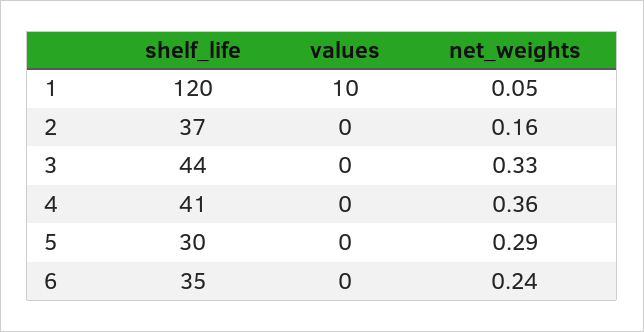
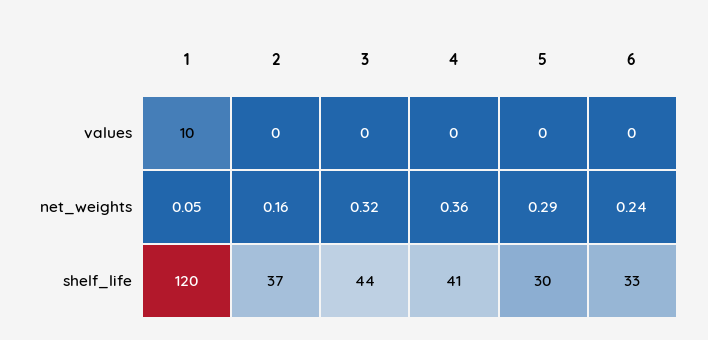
net_weights, 3: 0.33 -> 0.32
shelf_life, 6: 35 -> 33

